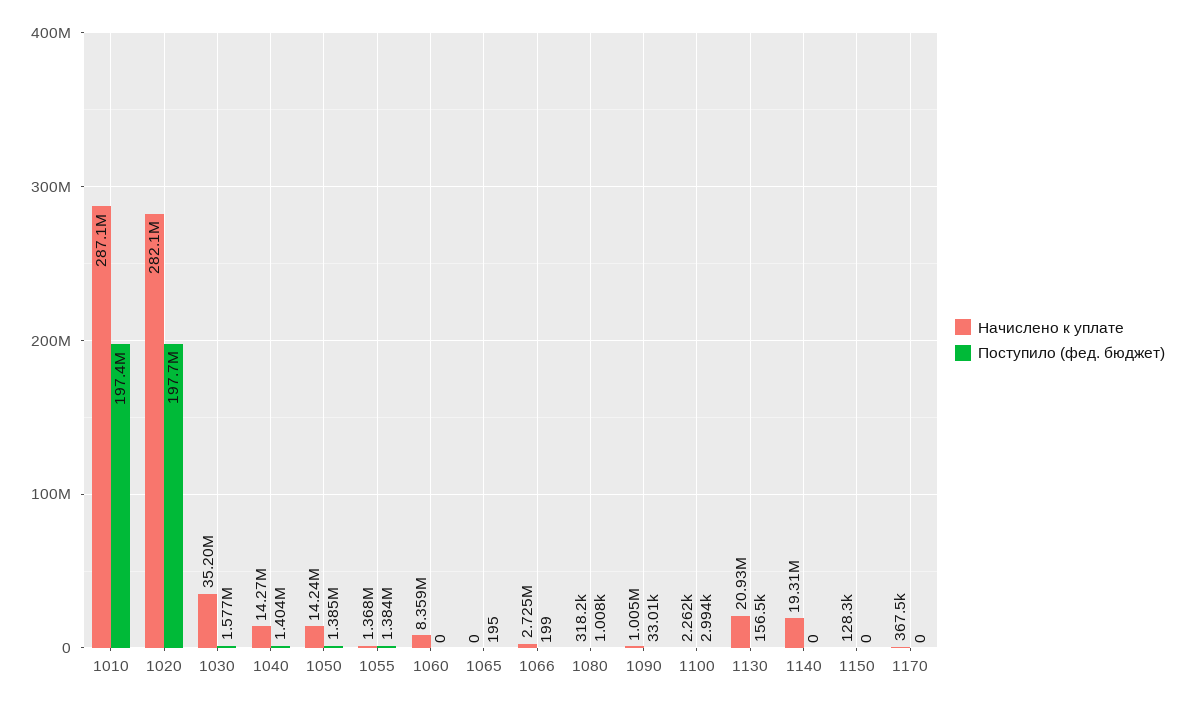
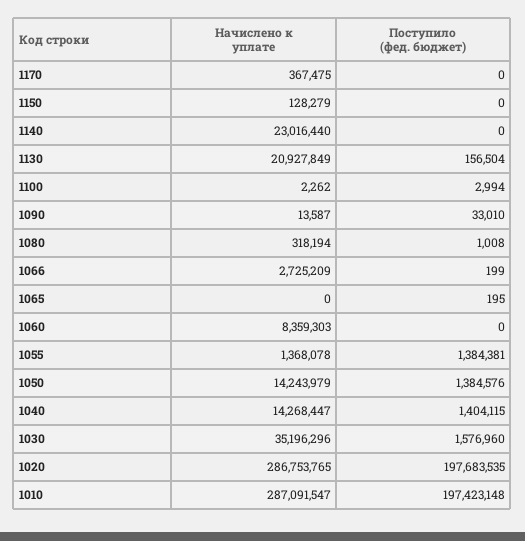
Начислено к уплате, 1020: 282100000 -> 286753765
Начислено к уплате, 1090: 1005000 -> 13587
Начислено к уплате, 1140: 19310000 -> 23016440

